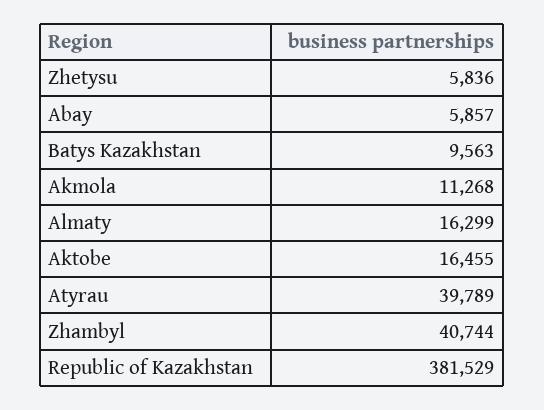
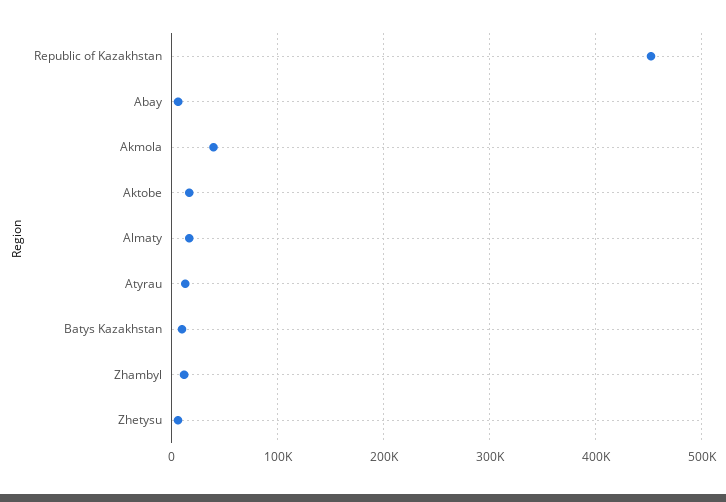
Akmola: 11268 -> 40000
Atyrau: 39789 -> 10000
Zhambyl: 40744 -> 10000
Republic of Kazakhstan: 381529 -> 450000

